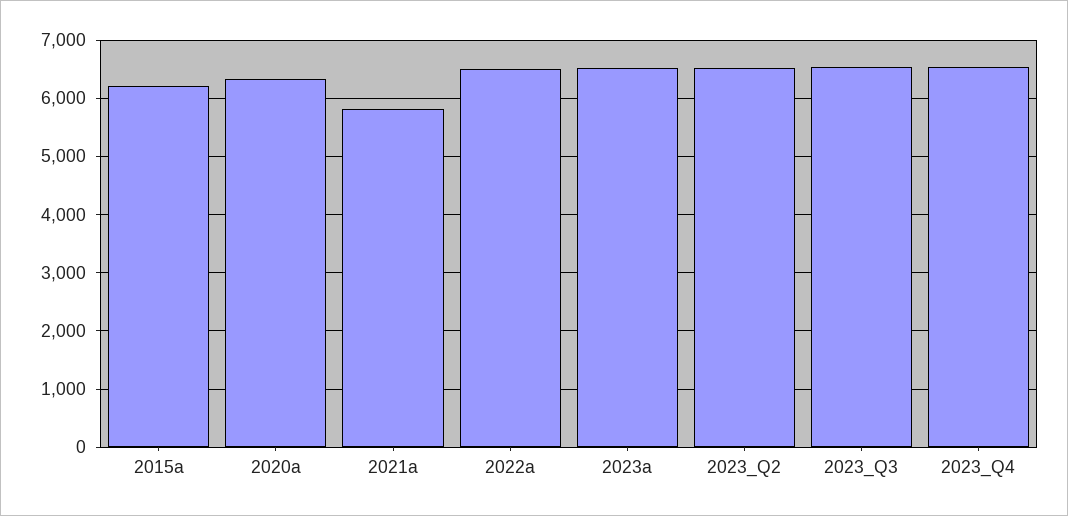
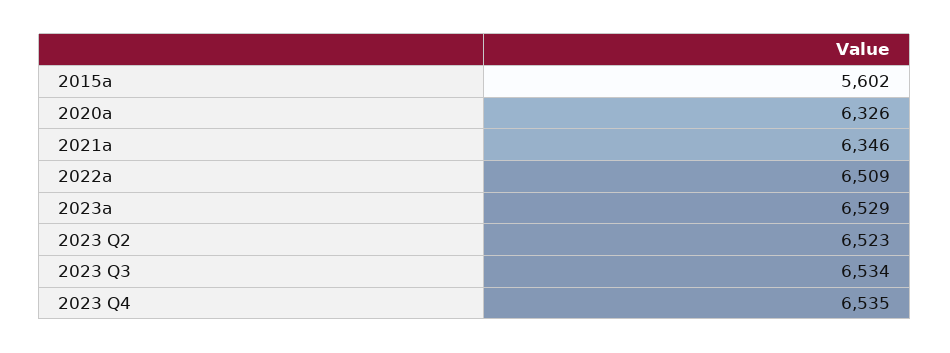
2015a: 6200 -> 5602
2021a: 5800 -> 6346

